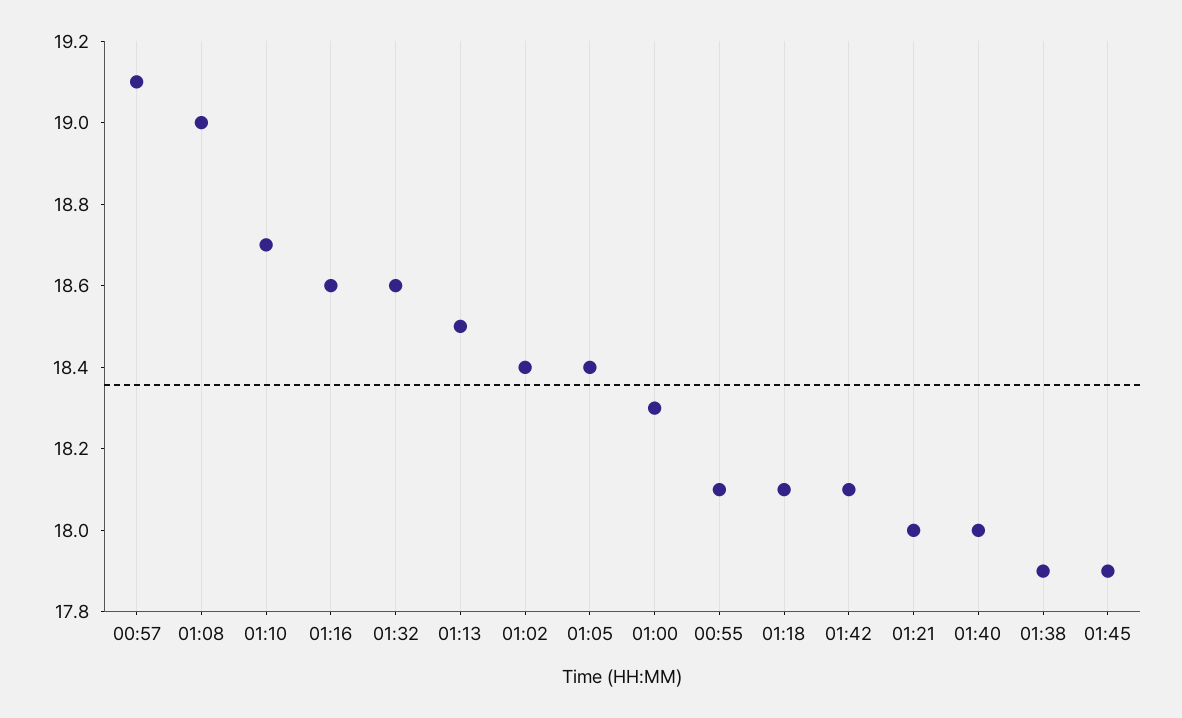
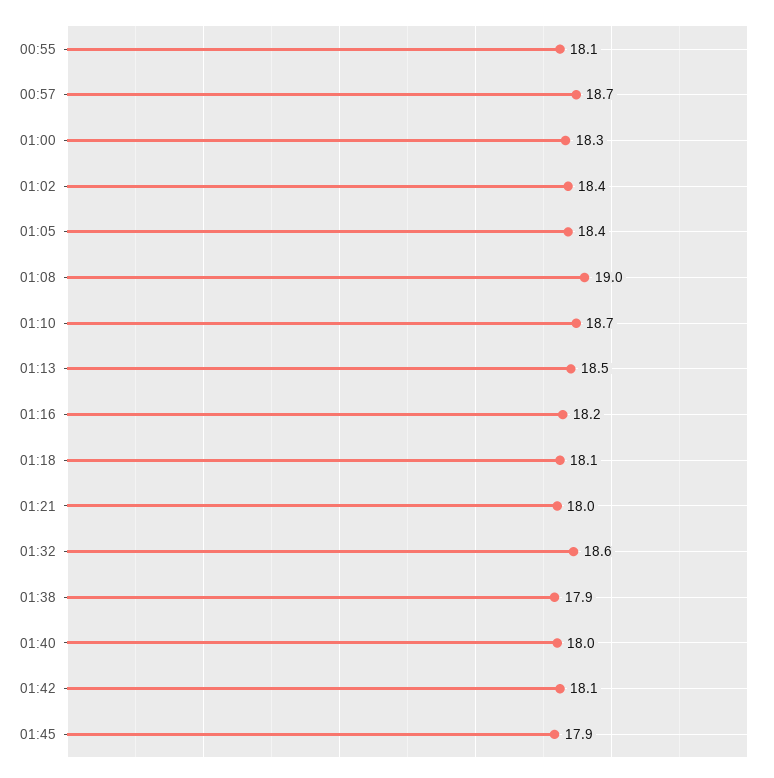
00:57: 19.1 -> 18.7
01:16: 18.6 -> 18.2

